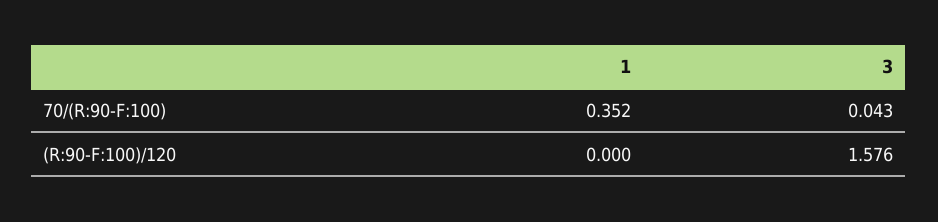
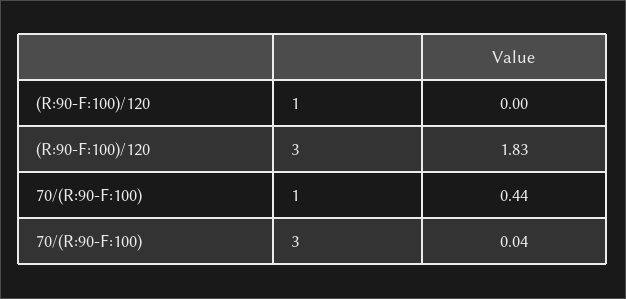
1, 70/(R:90-F:100): 0.352 -> 0.44
3, (R:90-F:100)/120: 1.576 -> 1.83

